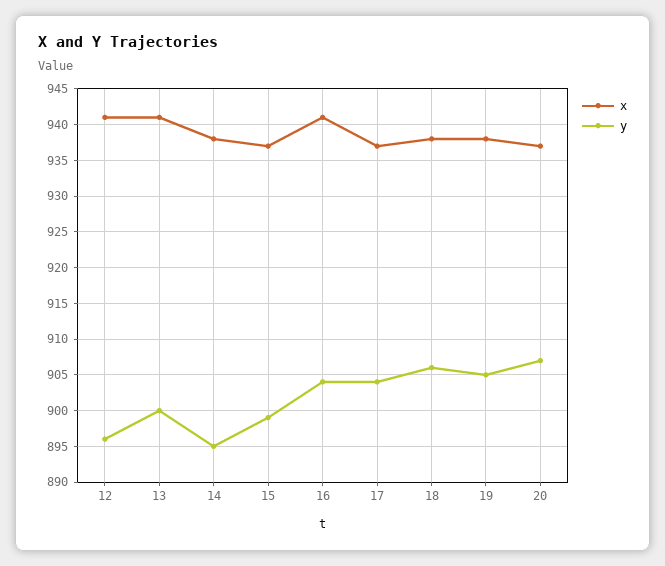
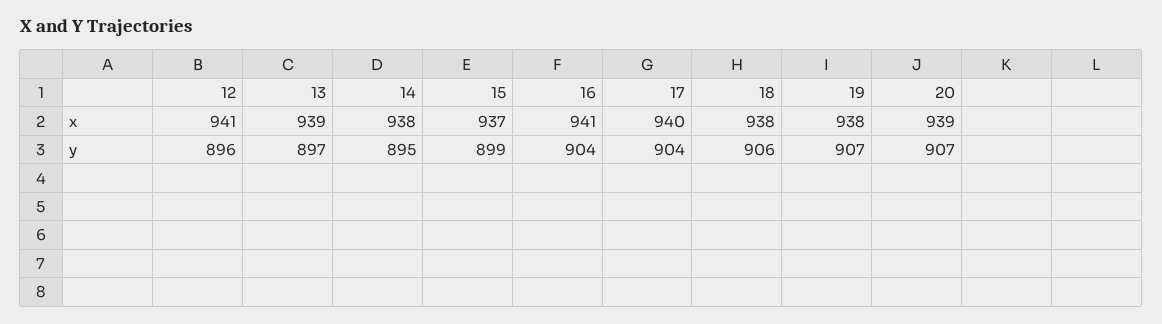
x, 13: 941 -> 939
y, 13: 900 -> 897
x, 17: 937 -> 940
y, 19: 905 -> 907
x, 20: 937 -> 939

